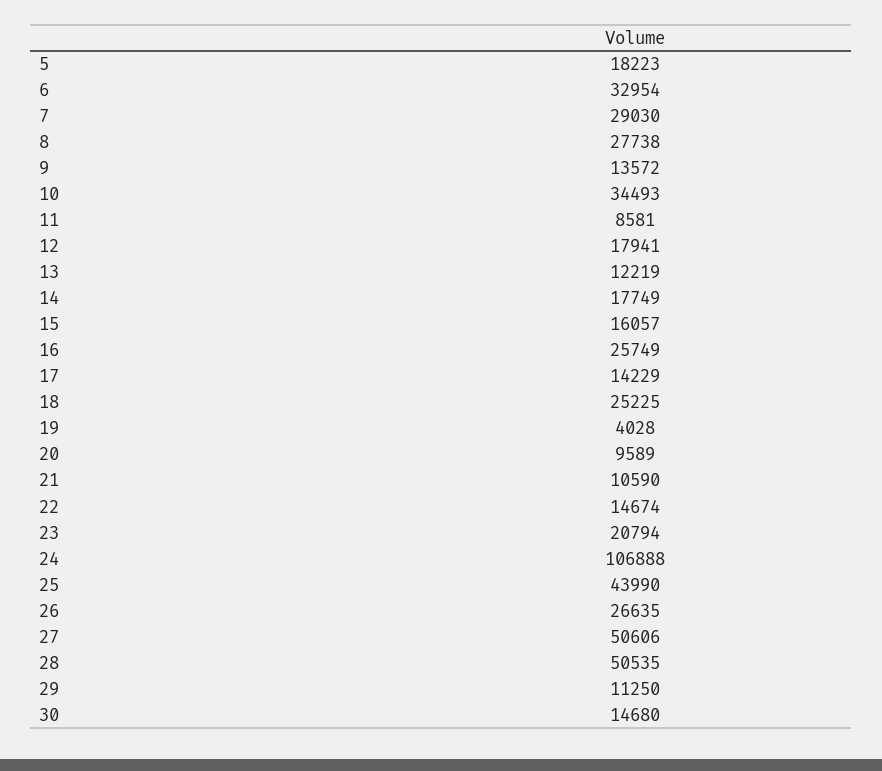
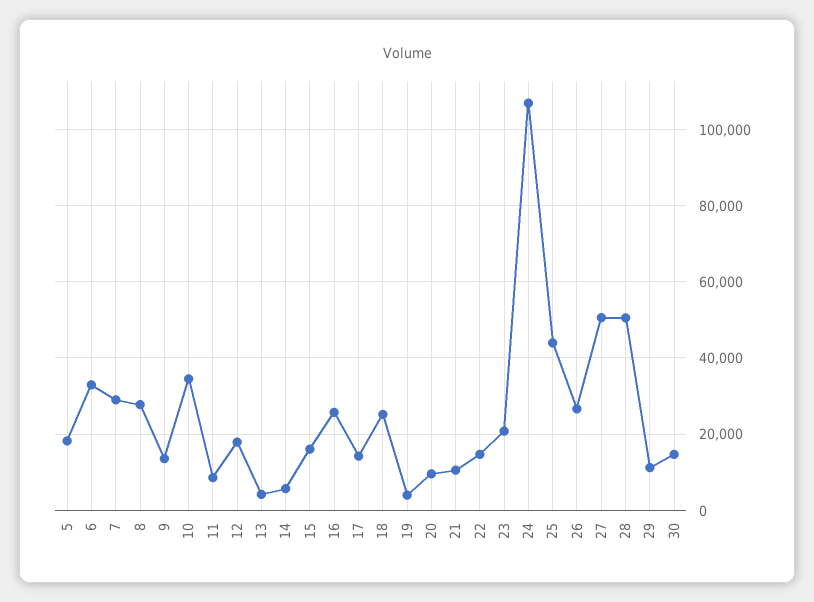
13: 12219 -> 4000
14: 17749 -> 6000

